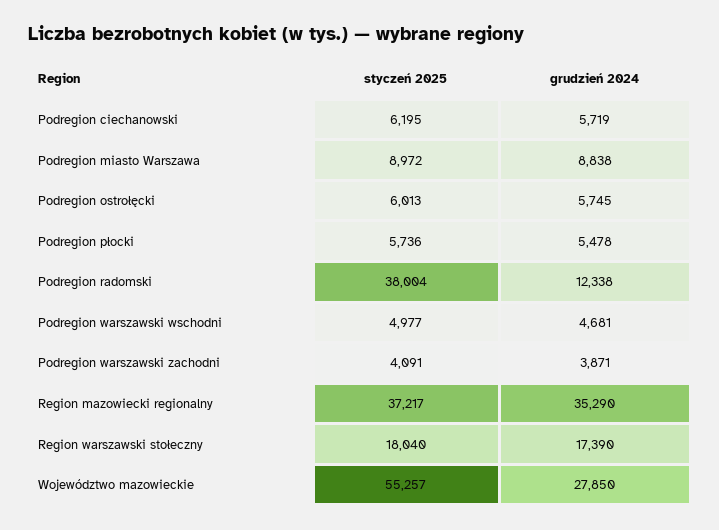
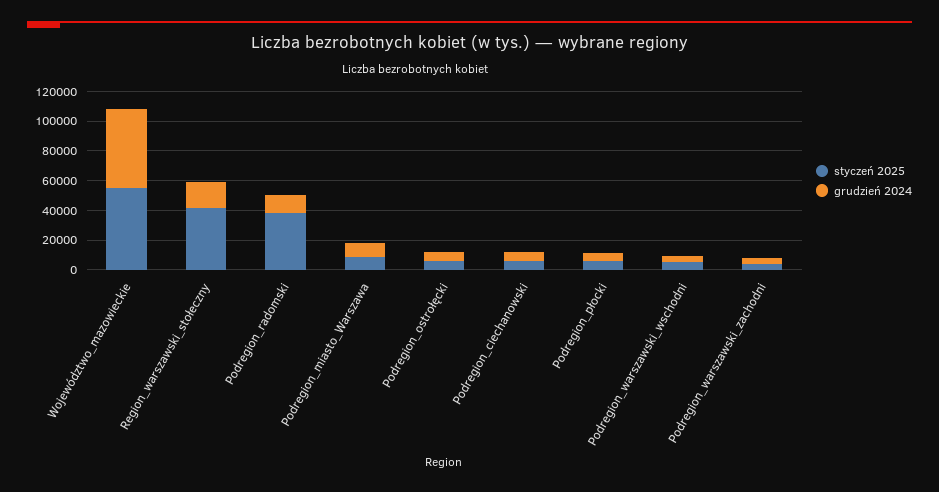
styczeń 2025, Region mazowiecki regionalny: 37217 -> none
grudzień 2024, Region mazowiecki regionalny: 35290 -> none
styczeń 2025, Region warszawski stołeczny: 18040 -> 40000
grudzień 2024, Województwo mazowieckie: 27850 -> 50000

